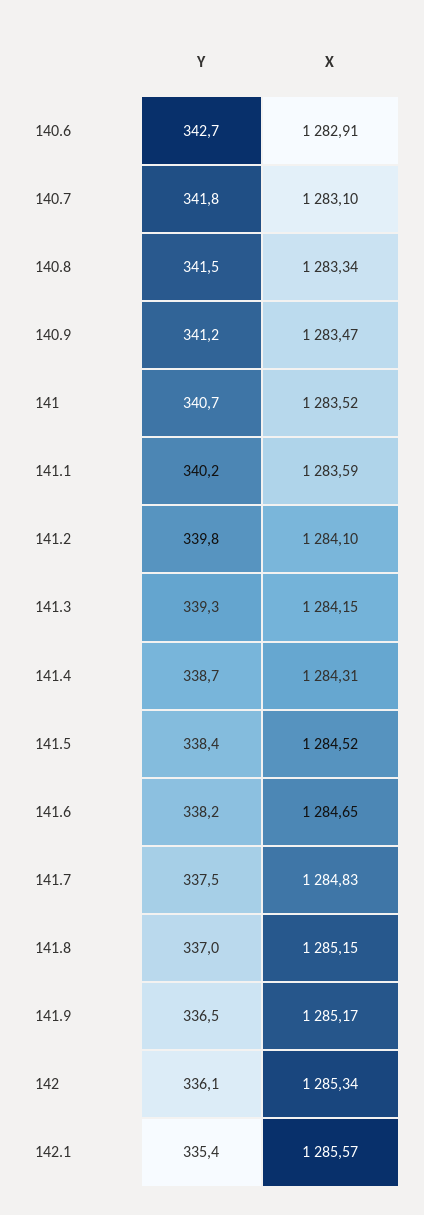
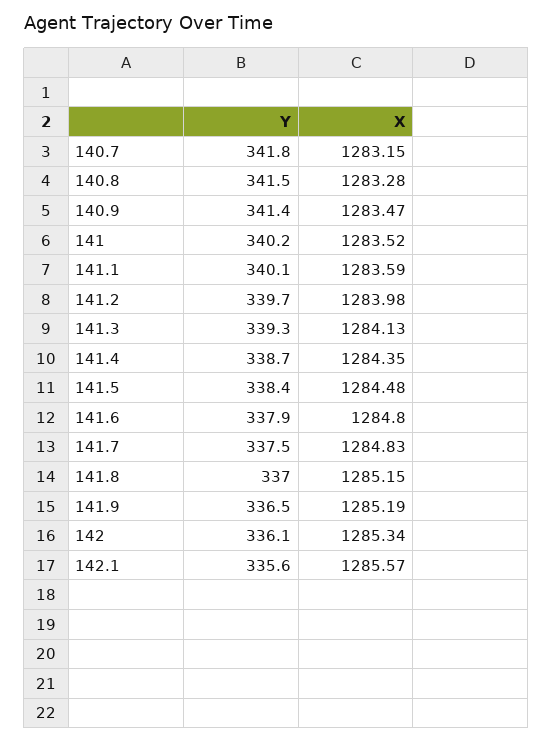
Y, 140.6: 342.7 -> none
X, 140.6: 1282.91 -> none
X, 140.7: 1283.1 -> 1283.15
X, 140.8: 1283.34 -> 1283.28
Y, 140.9: 341.2 -> 341.4
Y, 141: 340.7 -> 340.2
Y, 141.1: 340.2 -> 340.1
Y, 141.2: 339.8 -> 339.7
X, 141.2: 1284.1 -> 1283.98
X, 141.3: 1284.15 -> 1284.13
X, 141.4: 1284.31 -> 1284.35
X, 141.5: 1284.52 -> 1284.48
Y, 141.6: 338.2 -> 337.9
X, 141.6: 1284.65 -> 1284.8
X, 141.9: 1285.17 -> 1285.19
Y, 142.1: 335.4 -> 335.6

